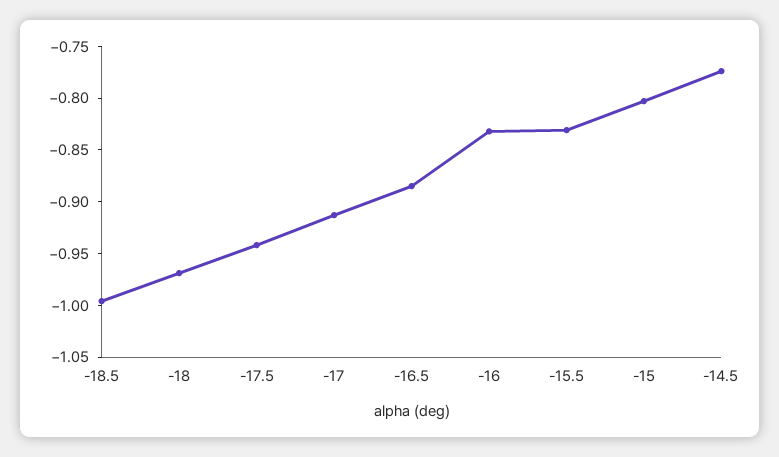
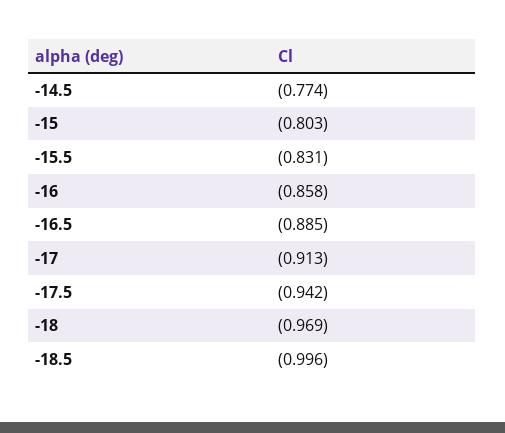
-16: -0.83 -> -0.858

